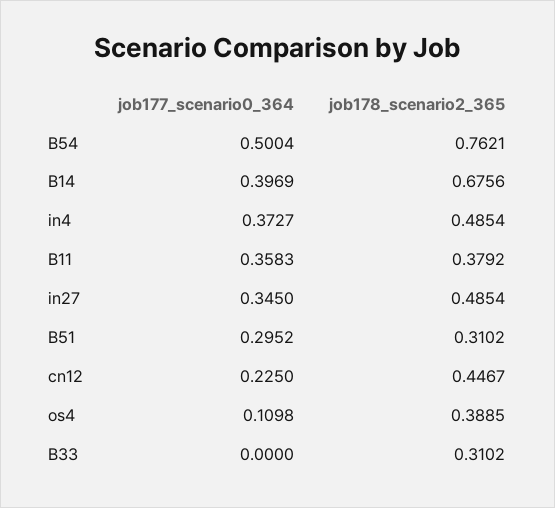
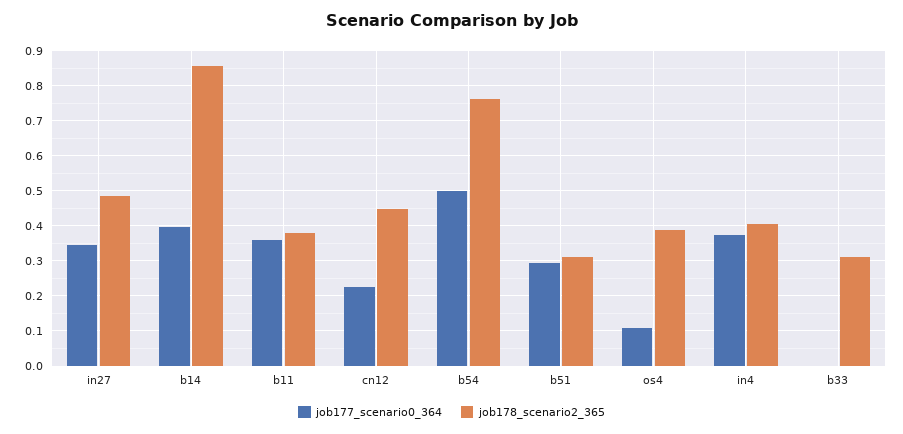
job178_scenario2_365, B14: 0.6756 -> 0.86
job178_scenario2_365, in4: 0.4854 -> 0.4

